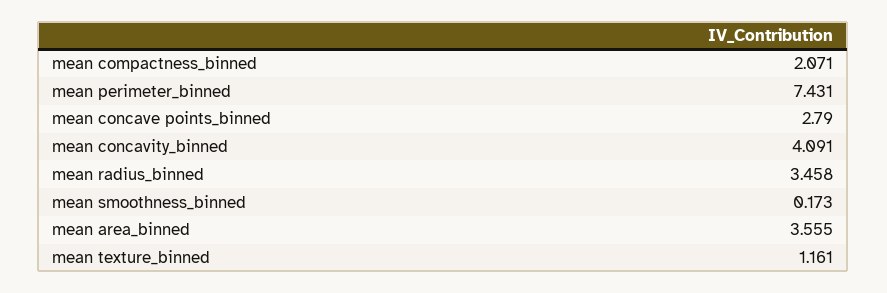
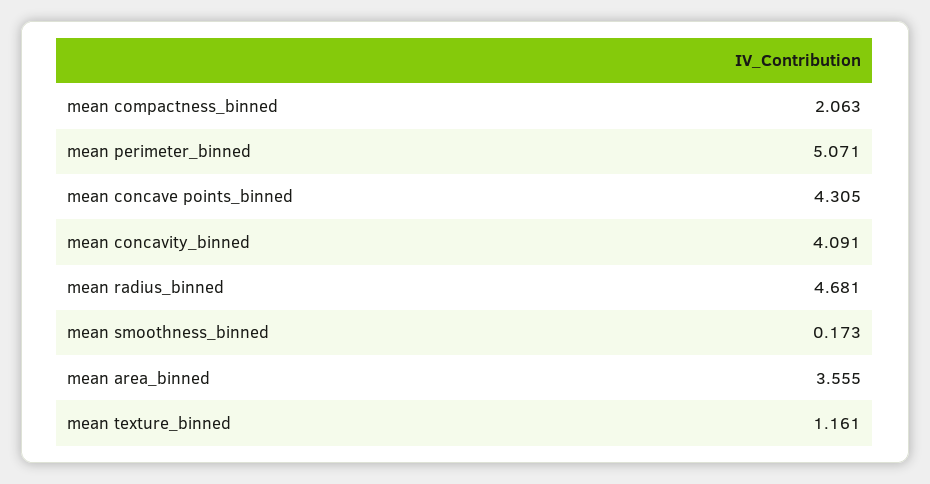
mean compactness_binned: 2.071 -> 2.063
mean perimeter_binned: 7.431 -> 5.071
mean concave points_binned: 2.79 -> 4.305
mean radius_binned: 3.458 -> 4.681

